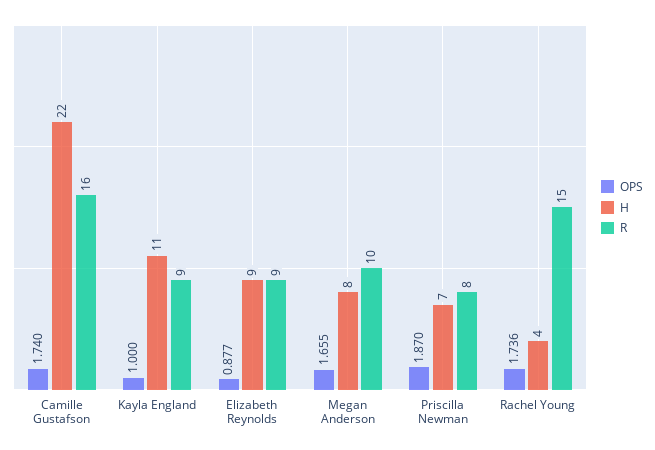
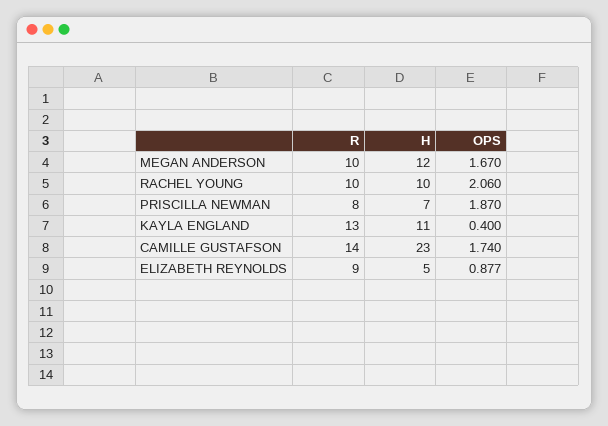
H, Camille Gustafson: 22 -> 23
R, Camille Gustafson: 16 -> 14
OPS, Kayla England: 1 -> 0.4
R, Kayla England: 9 -> 13
H, Elizabeth Reynolds: 9 -> 5
OPS, Megan Anderson: 1.655 -> 1.67
H, Megan Anderson: 8 -> 12
OPS, Rachel Young: 1.736 -> 2.06
H, Rachel Young: 4 -> 10
R, Rachel Young: 15 -> 10

